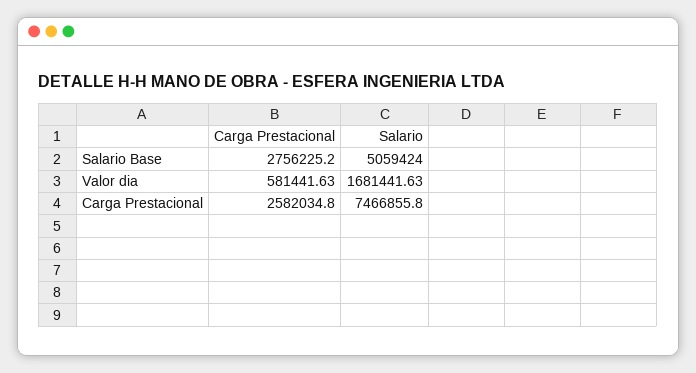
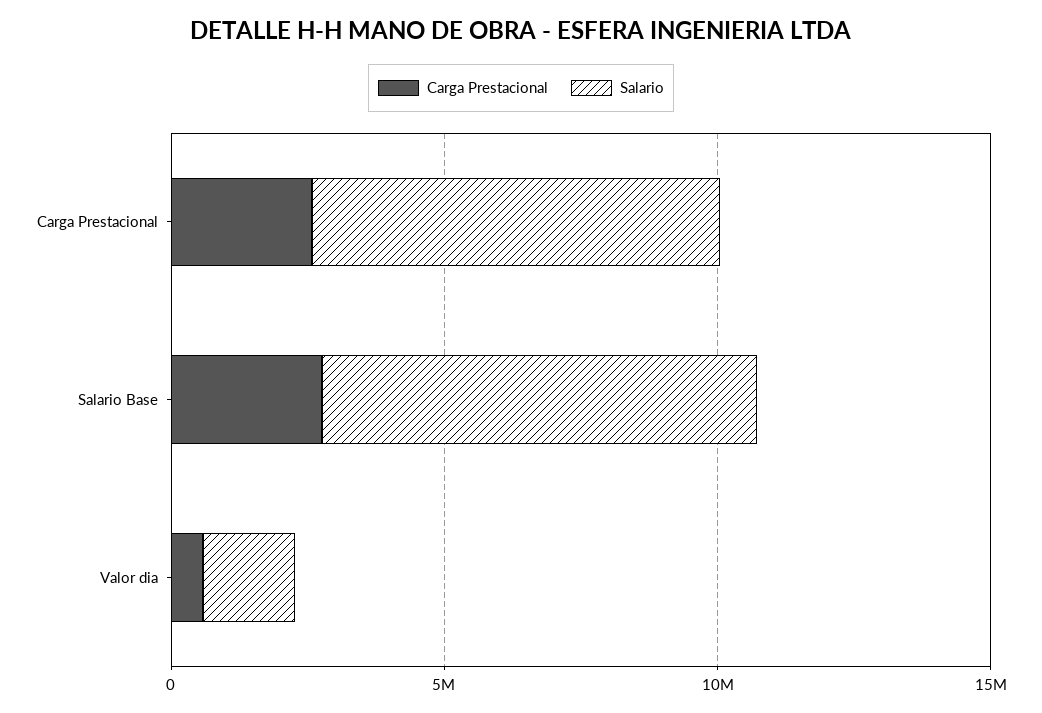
Salario, Salario Base: 5059424 -> 8000000

